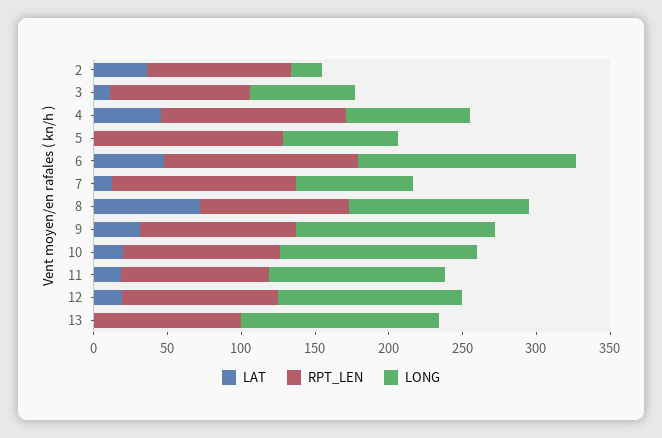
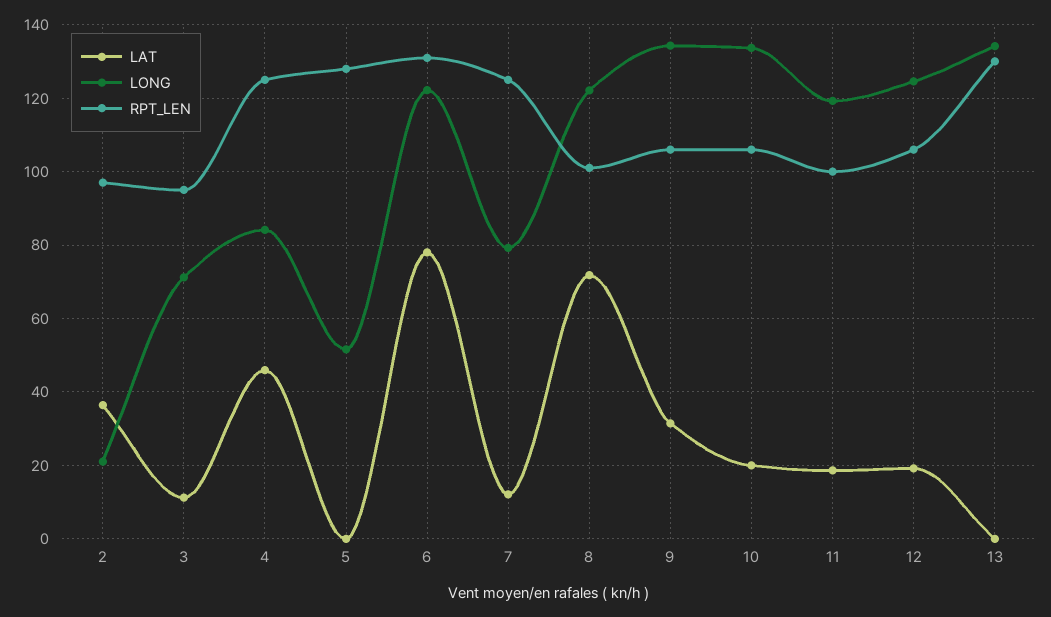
LONG, 5: 80 -> 52
LAT, 6: 50 -> 78
LONG, 6: 150 -> 122
RPT_LEN, 13: 100 -> 130

